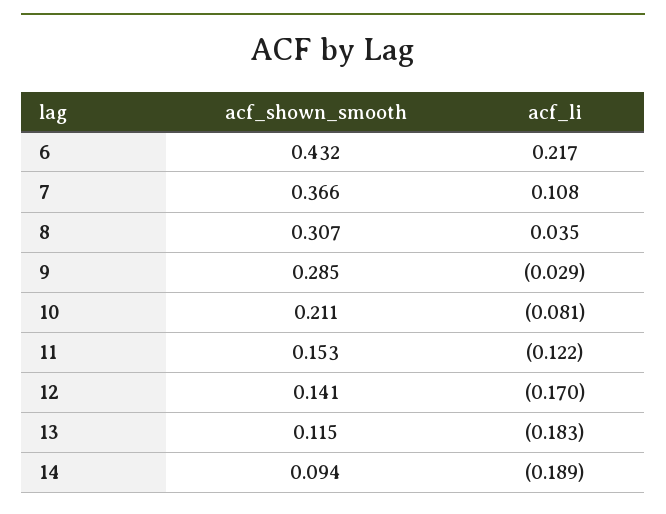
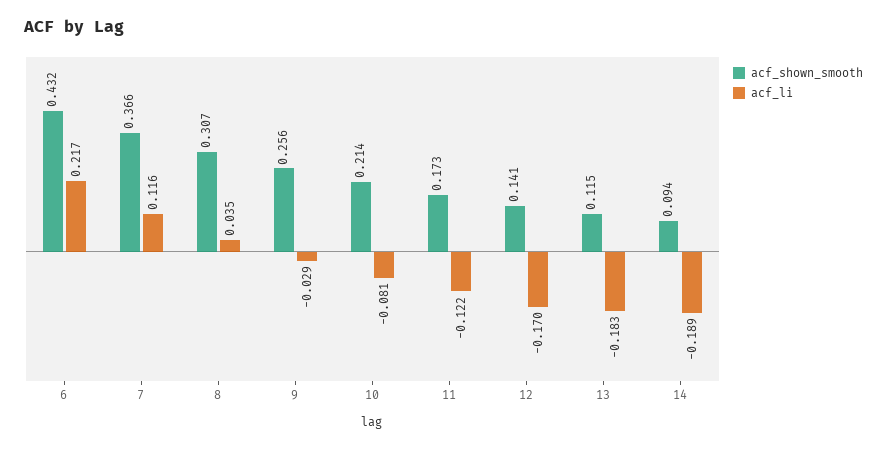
acf_li, 7: 0.108 -> 0.116
acf_shown_smooth, 9: 0.285 -> 0.256
acf_shown_smooth, 10: 0.211 -> 0.214
acf_shown_smooth, 11: 0.153 -> 0.173

